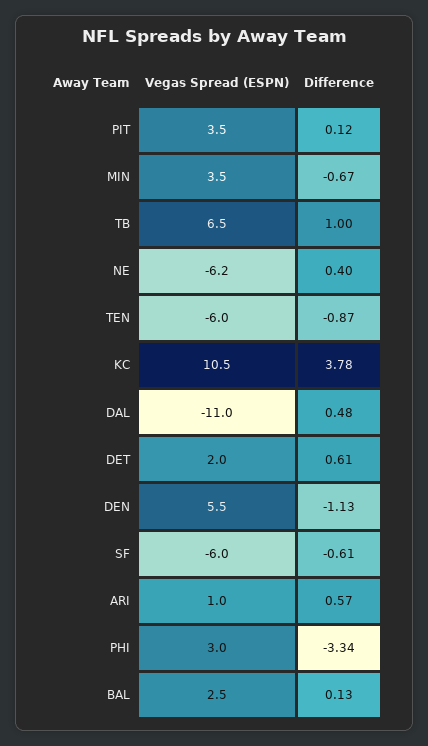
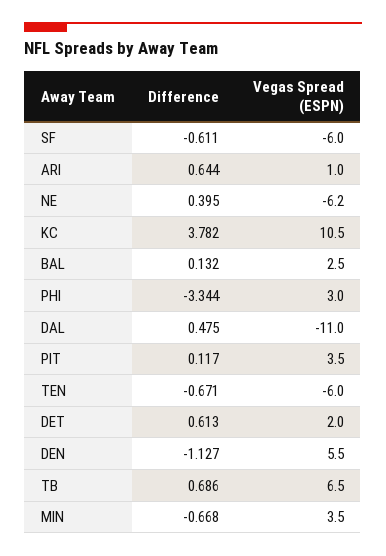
Difference, TB: 1 -> 0.686
Difference, TEN: -0.87 -> -0.671
Difference, ARI: 0.57 -> 0.644

